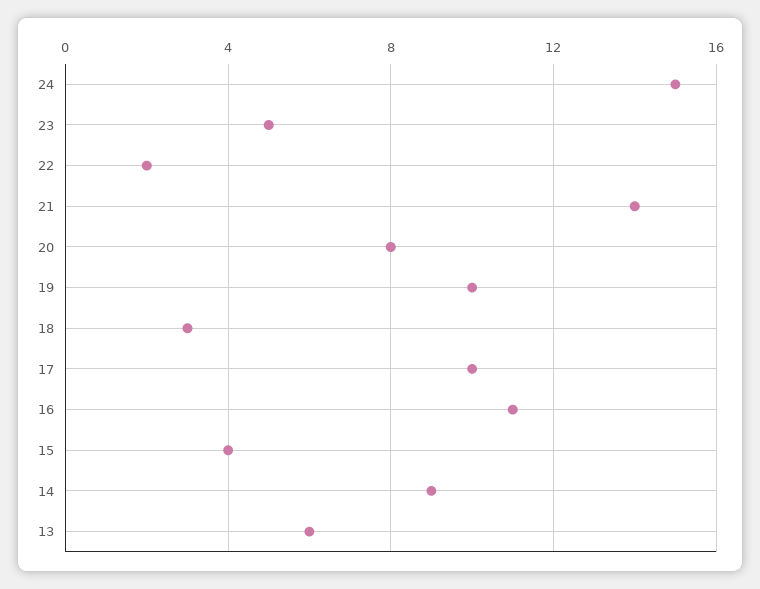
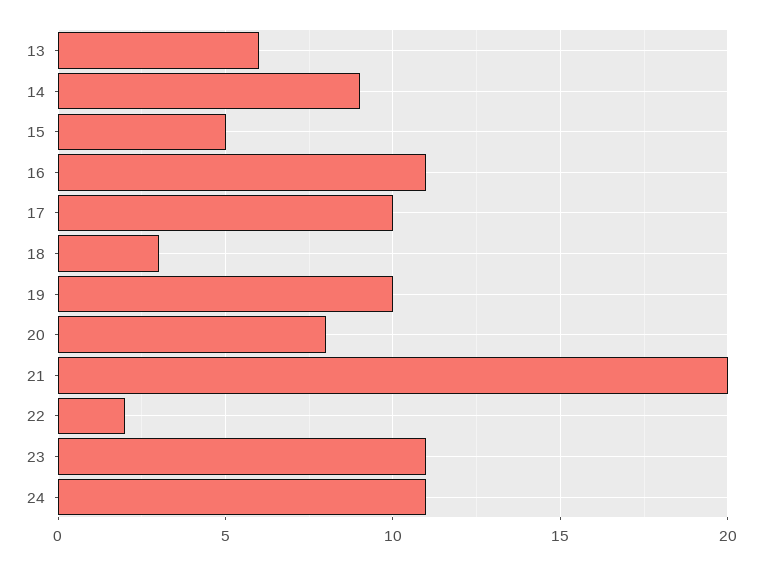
24: 15 -> 11
23: 5 -> 11
21: 14 -> 20
15: 4 -> 5

